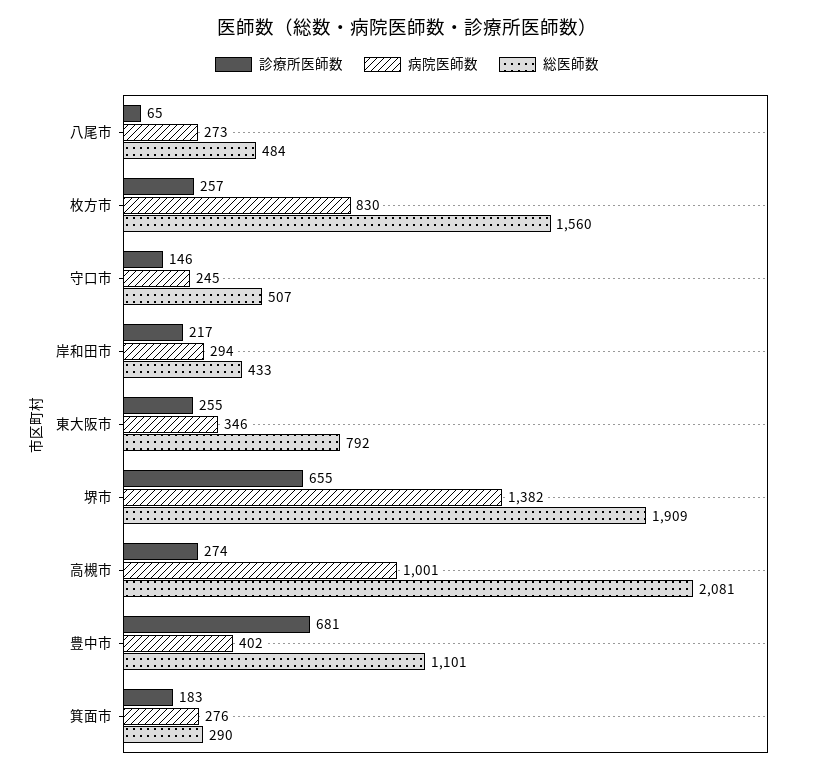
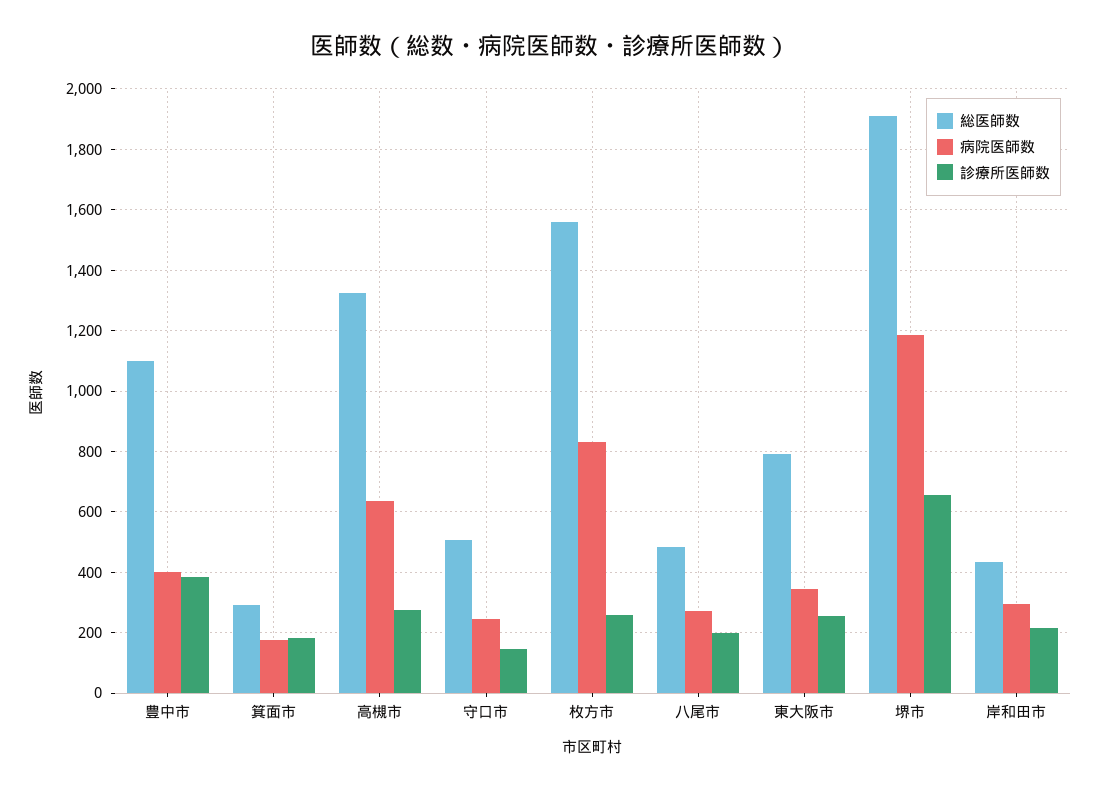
診療所医師数, 八尾市: 65 -> 200
病院医師数, 堺市: 1382 -> 1180
病院医師数, 高槻市: 1001 -> 640
総医師数, 高槻市: 2081 -> 1320
診療所医師数, 豊中市: 681 -> 380
病院医師数, 箕面市: 276 -> 180

